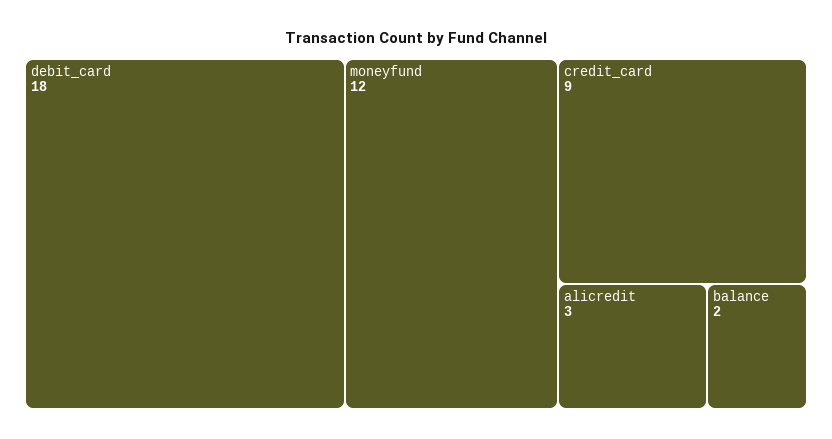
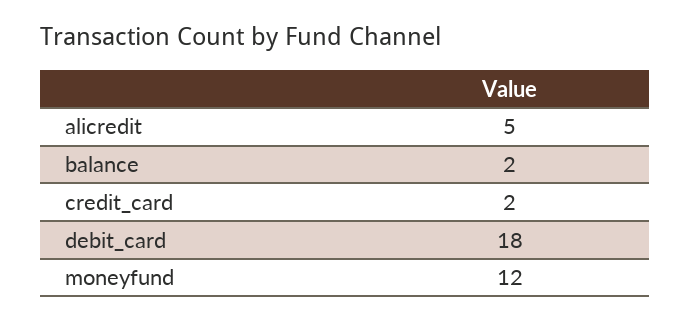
credit_card: 9 -> 2
alicredit: 3 -> 5

